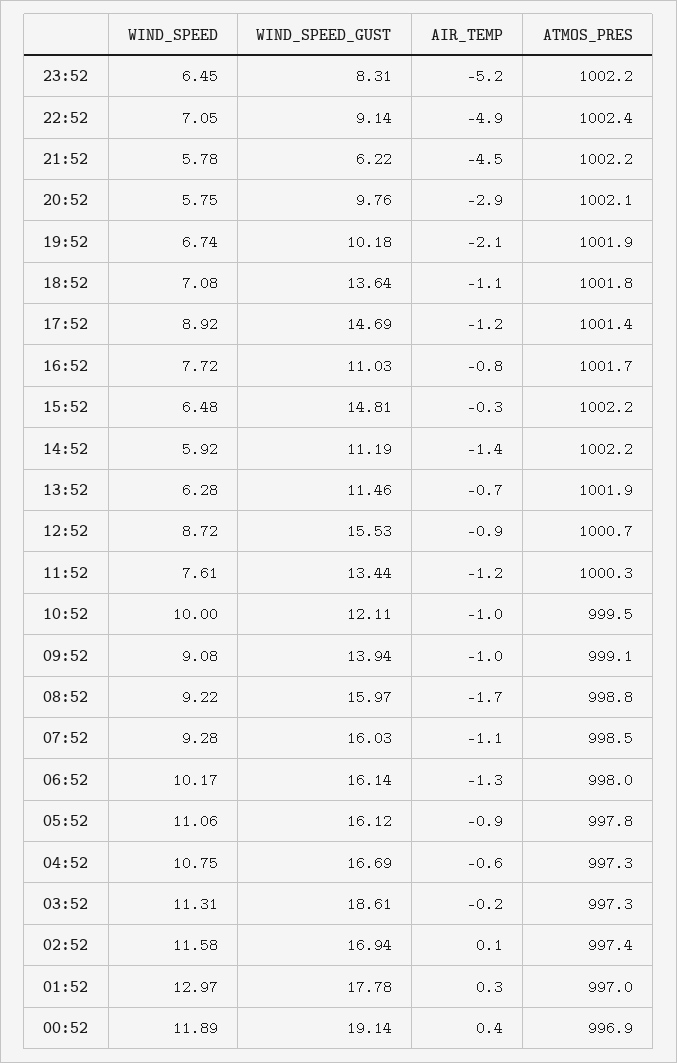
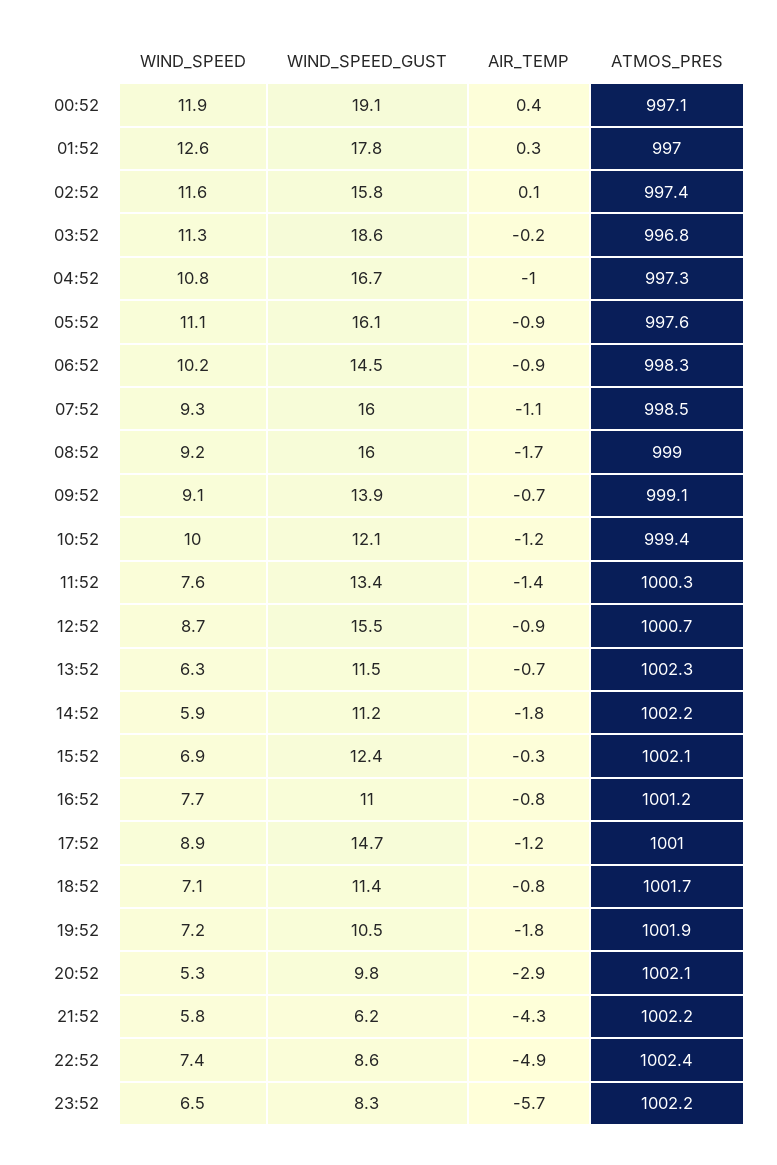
AIR_TEMP, 23:52: -5.2 -> -5.7
WIND_SPEED, 22:52: 7.05 -> 7.4
WIND_SPEED_GUST, 22:52: 9.14 -> 8.6
AIR_TEMP, 21:52: -4.5 -> -4.3
WIND_SPEED, 20:52: 5.75 -> 5.3
WIND_SPEED, 19:52: 6.74 -> 7.2
WIND_SPEED_GUST, 19:52: 10.18 -> 10.5
AIR_TEMP, 19:52: -2.1 -> -1.8
WIND_SPEED_GUST, 18:52: 13.64 -> 11.4
AIR_TEMP, 18:52: -1.1 -> -0.8
ATMOS_PRES, 18:52: 1001.8 -> 1001.7
ATMOS_PRES, 17:52: 1001.4 -> 1001
ATMOS_PRES, 16:52: 1001.7 -> 1001.2
WIND_SPEED, 15:52: 6.48 -> 6.9
WIND_SPEED_GUST, 15:52: 14.81 -> 12.4
ATMOS_PRES, 15:52: 1002.2 -> 1002.1
AIR_TEMP, 14:52: -1.4 -> -1.8
ATMOS_PRES, 13:52: 1001.9 -> 1002.3
AIR_TEMP, 11:52: -1.2 -> -1.4
AIR_TEMP, 10:52: -1 -> -1.2
ATMOS_PRES, 10:52: 999.5 -> 999.4
AIR_TEMP, 09:52: -1 -> -0.7
ATMOS_PRES, 08:52: 998.8 -> 999
WIND_SPEED_GUST, 06:52: 16.14 -> 14.5
AIR_TEMP, 06:52: -1.3 -> -0.9
ATMOS_PRES, 06:52: 998 -> 998.3
ATMOS_PRES, 05:52: 997.8 -> 997.6
AIR_TEMP, 04:52: -0.6 -> -1
ATMOS_PRES, 03:52: 997.3 -> 996.8
WIND_SPEED_GUST, 02:52: 16.94 -> 15.8
WIND_SPEED, 01:52: 12.97 -> 12.6
ATMOS_PRES, 00:52: 996.9 -> 997.1

